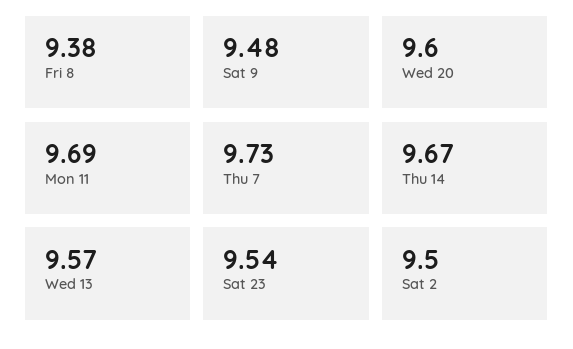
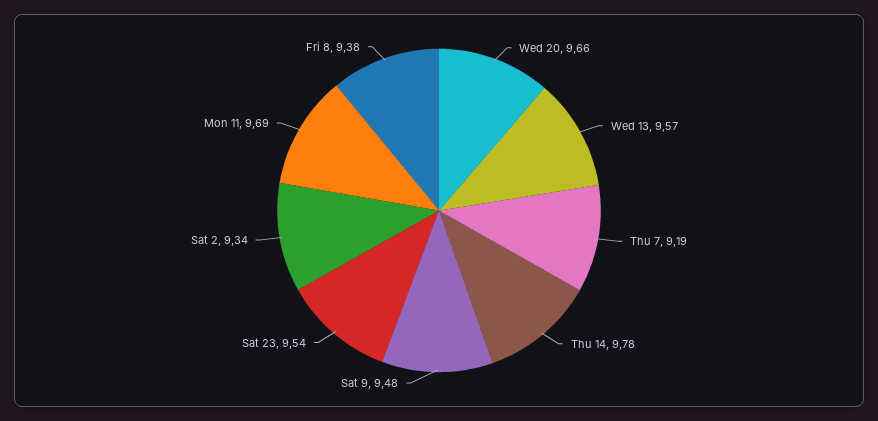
Wed 20: 9.6 -> 9.66
Thu 7: 9.73 -> 9.19
Thu 14: 9.67 -> 9.78
Sat 2: 9.5 -> 9.34

